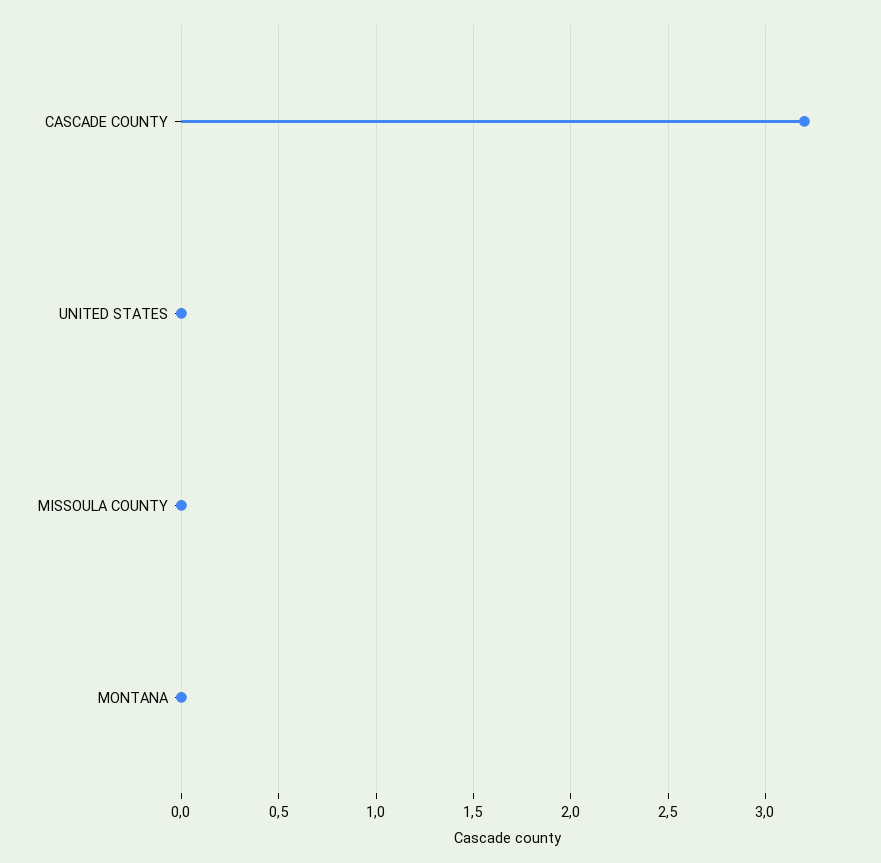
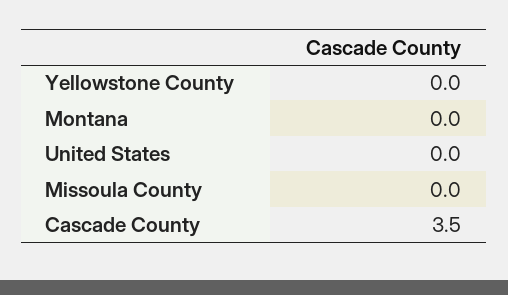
CASCADE COUNTY: 3.2 -> 3.5
Yellowstone County: none -> 0

